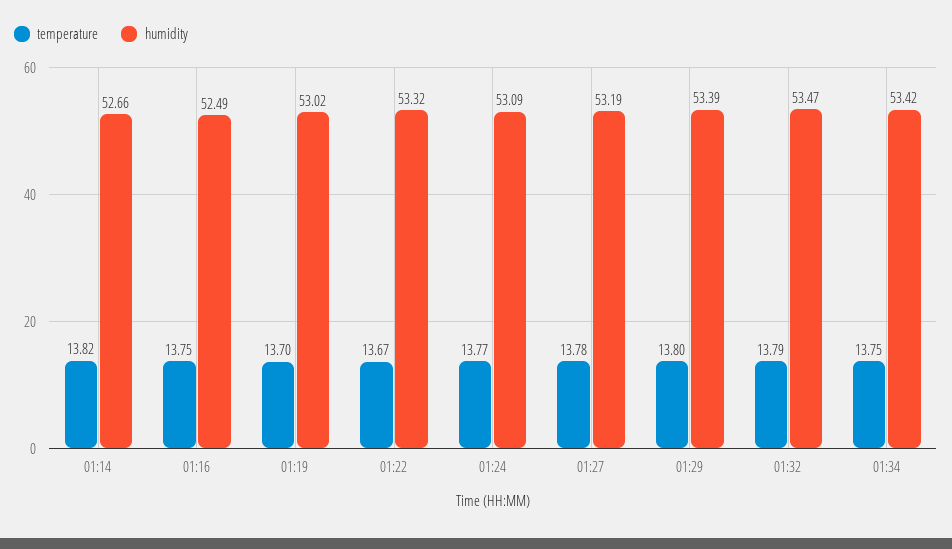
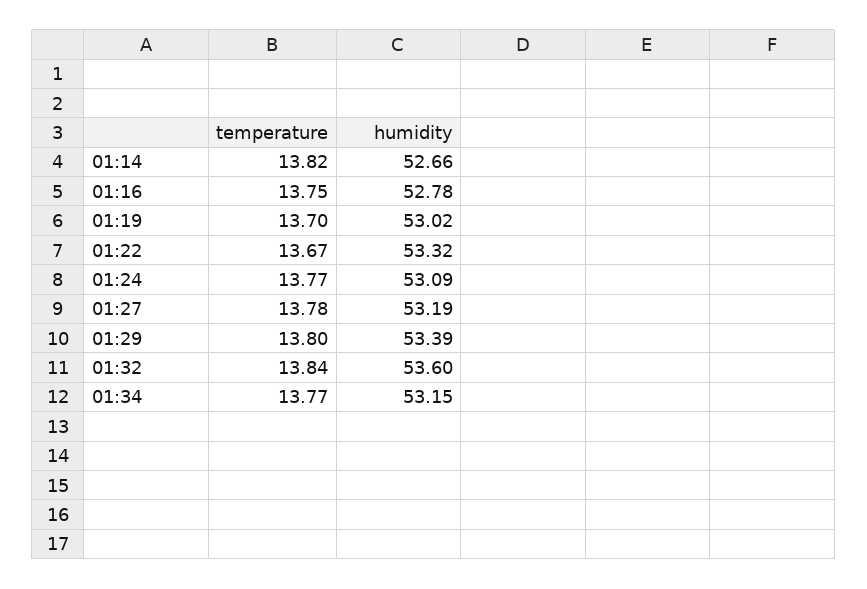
humidity, 01:16: 52.49 -> 52.78
temperature, 01:32: 13.79 -> 13.84
humidity, 01:32: 53.47 -> 53.6
temperature, 01:34: 13.75 -> 13.77
humidity, 01:34: 53.42 -> 53.15

